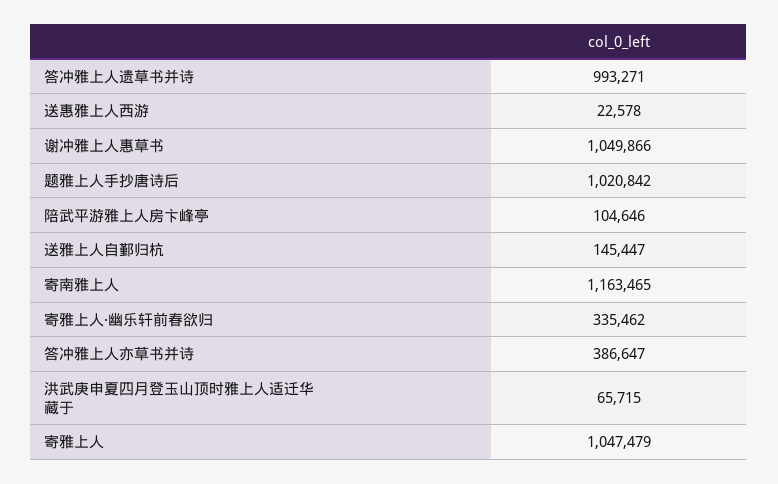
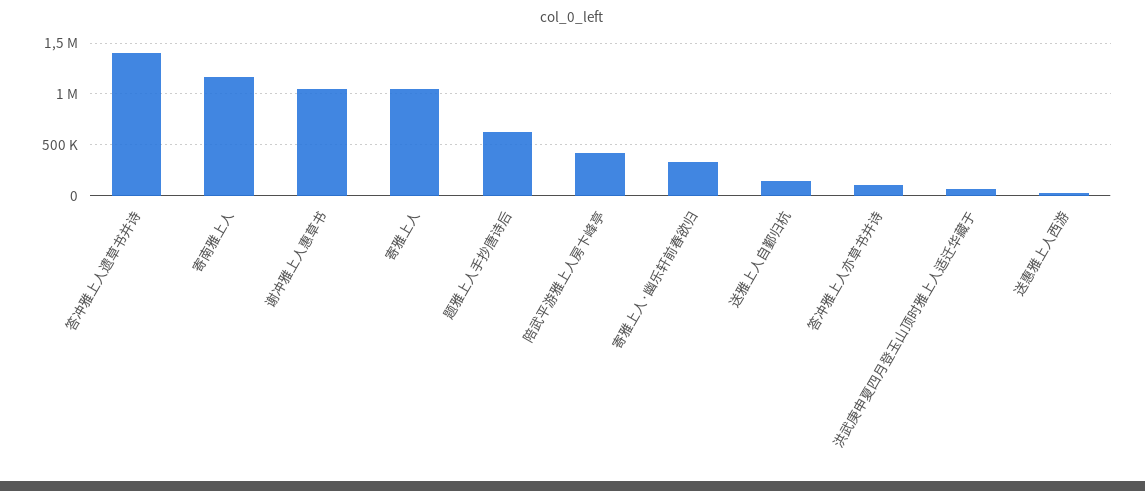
答冲雅上人遗草书并诗: 993271 -> 1400000
题雅上人手抄唐诗后: 1020842 -> 600000
陪武平游雅上人房卞峰亭: 104646 -> 400000
答冲雅上人亦草书并诗: 386647 -> 100000

